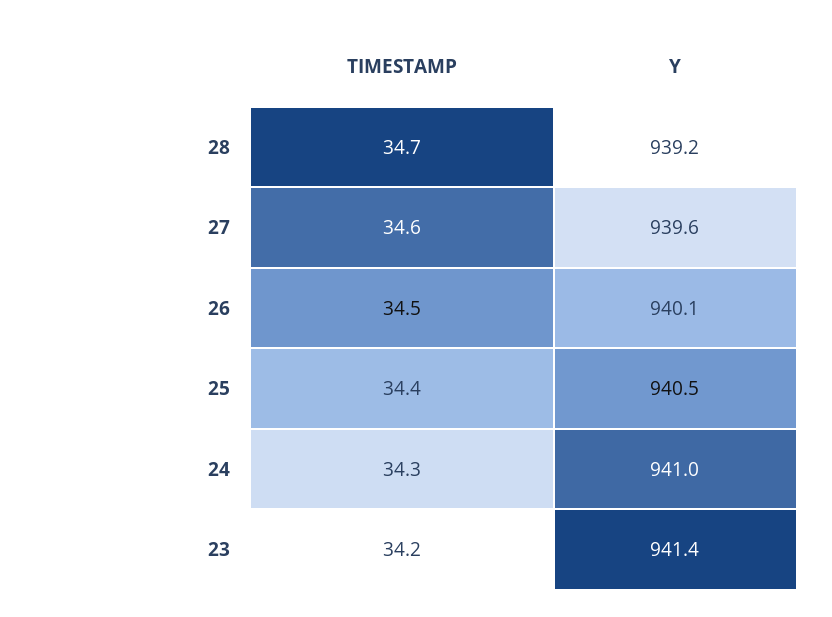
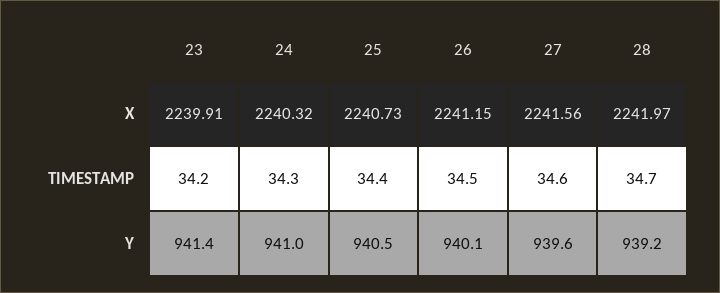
X, 23: none -> 2239.91
X, 24: none -> 2240.32
X, 25: none -> 2240.73
X, 26: none -> 2241.15
X, 27: none -> 2241.56
X, 28: none -> 2241.97

